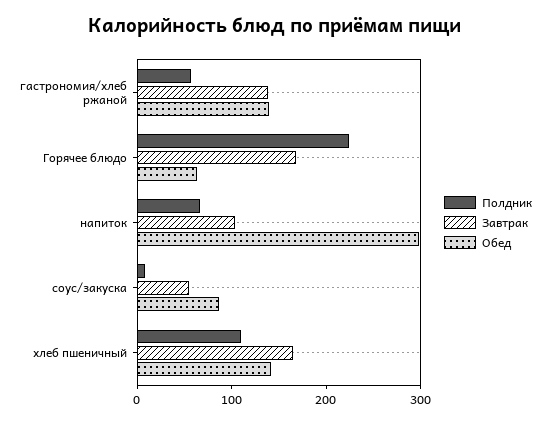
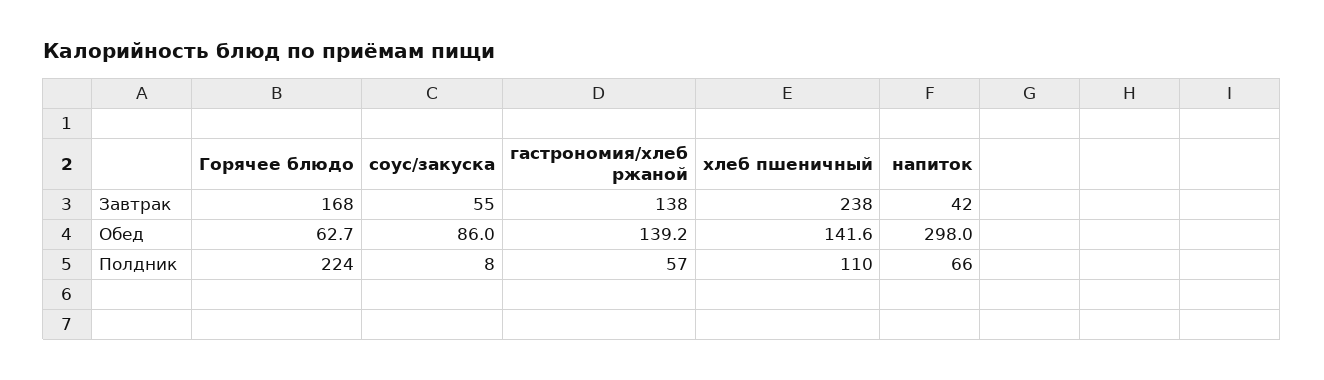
Завтрак, напиток: 100 -> 42
Завтрак, хлеб пшеничный: 160 -> 238

